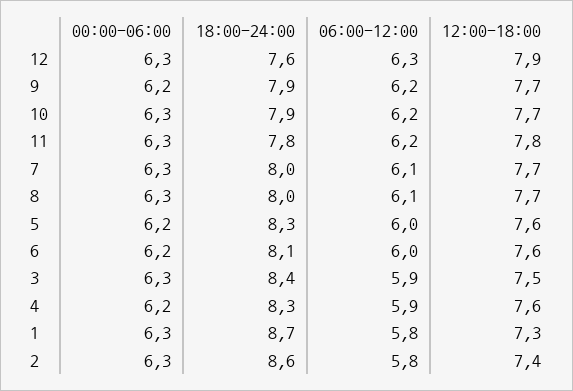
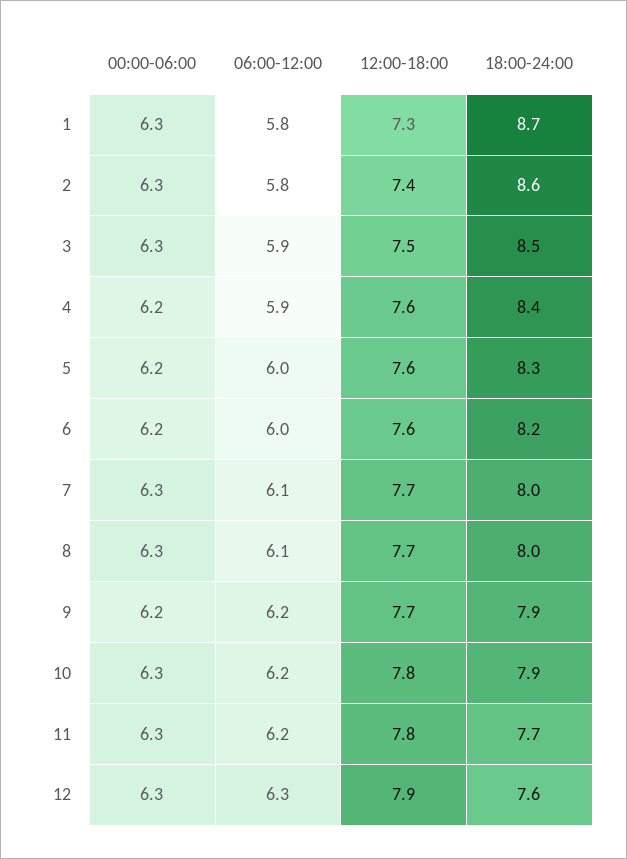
12:00-18:00, 10: 7.7 -> 7.8
18:00-24:00, 11: 7.8 -> 7.7
18:00-24:00, 6: 8.1 -> 8.2
18:00-24:00, 3: 8.4 -> 8.5
18:00-24:00, 4: 8.3 -> 8.4

